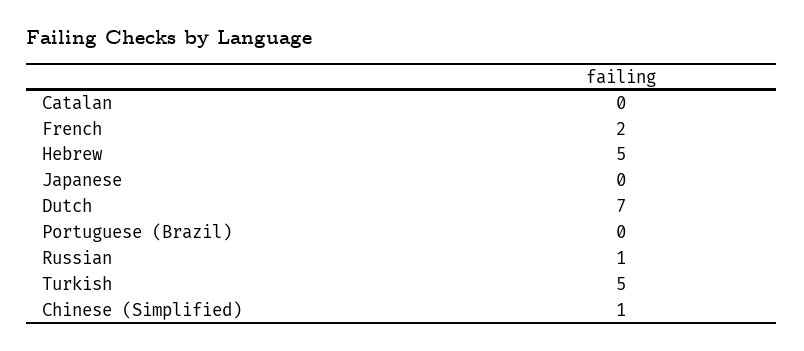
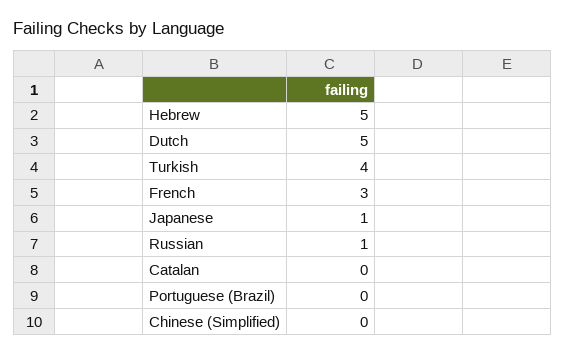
French: 2 -> 3
Japanese: 0 -> 1
Dutch: 7 -> 5
Turkish: 5 -> 4
Chinese (Simplified): 1 -> 0

